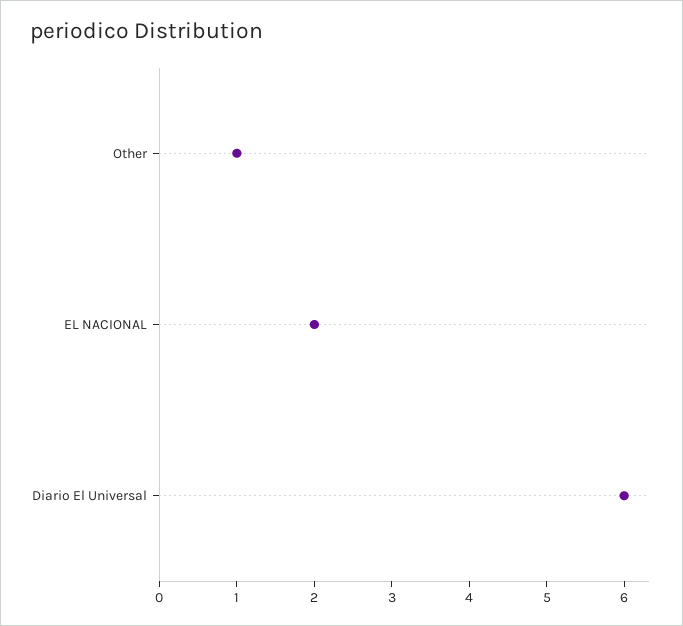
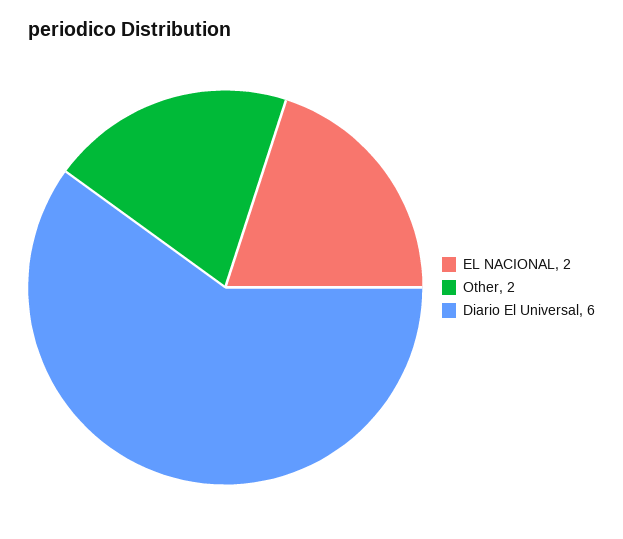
Other: 1 -> 2

